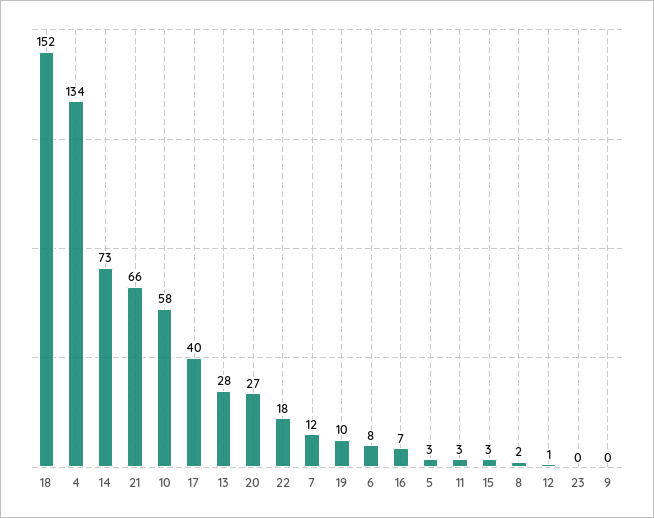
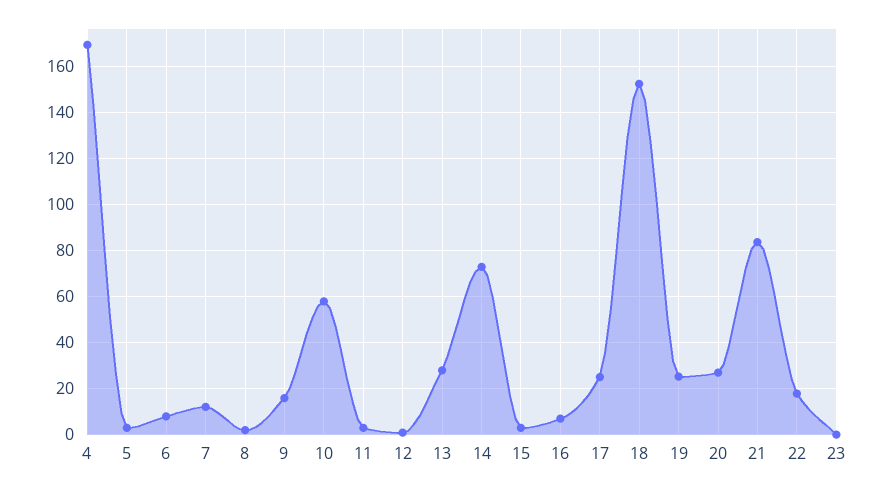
4: 134 -> 170
21: 66 -> 85
17: 40 -> 25
19: 10 -> 25
9: 0 -> 15

